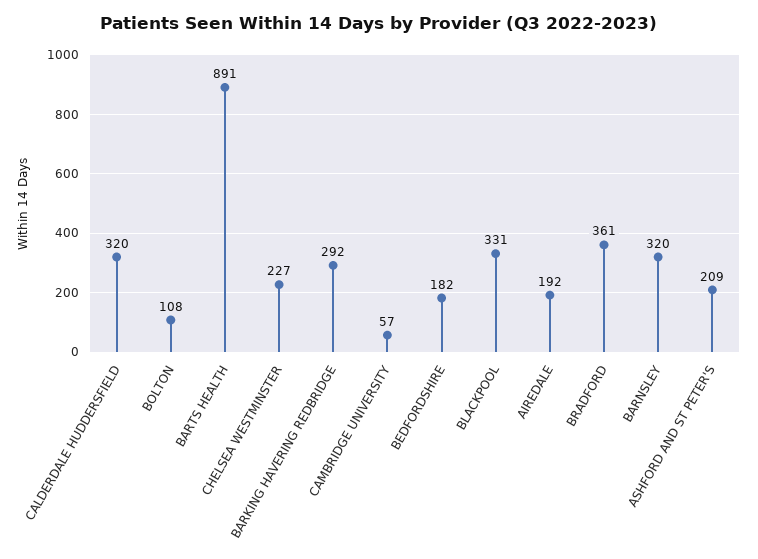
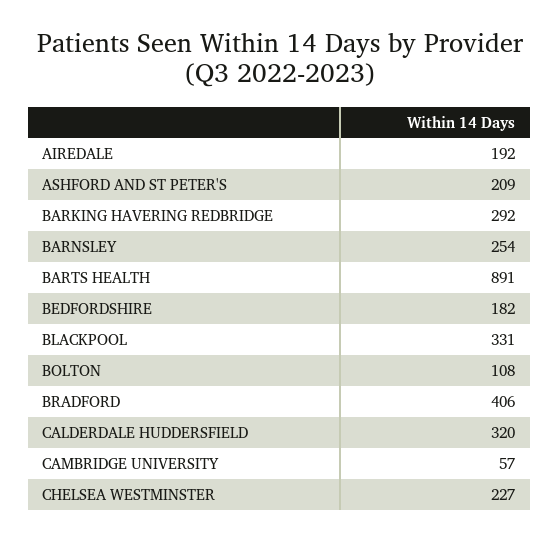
BRADFORD: 361 -> 406
BARNSLEY: 320 -> 254

